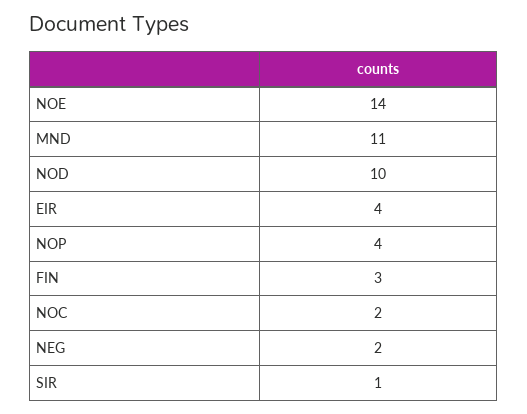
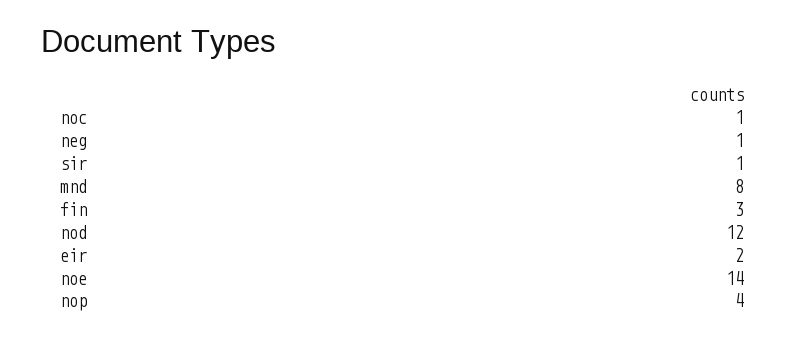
MND: 11 -> 8
NOD: 10 -> 12
EIR: 4 -> 2
NOC: 2 -> 1
NEG: 2 -> 1

